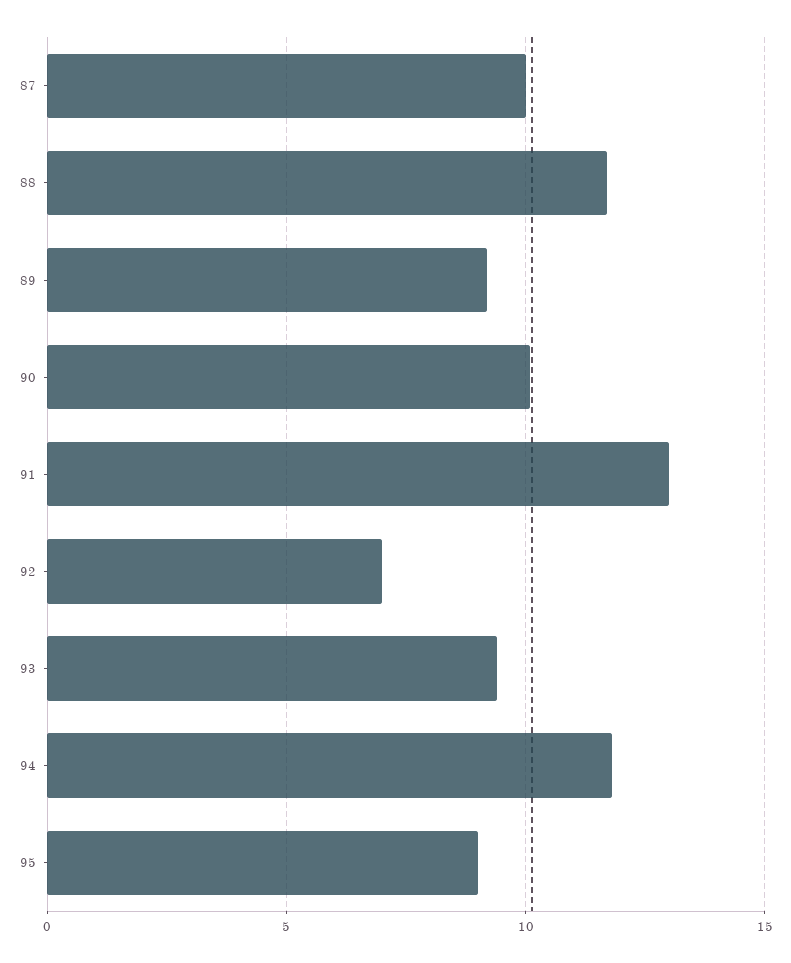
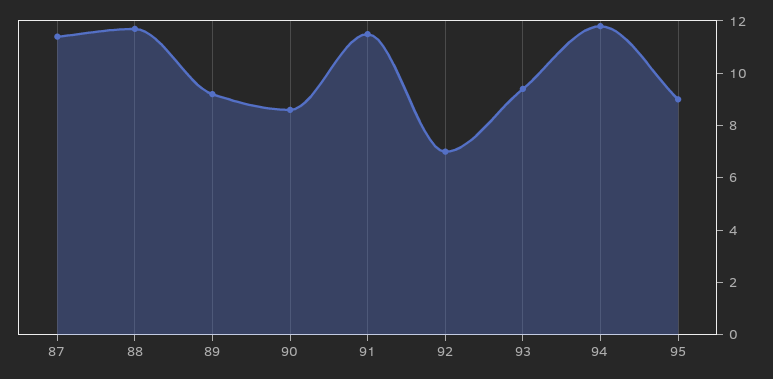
87: 10 -> 11.5
90: 10 -> 8.5
91: 13 -> 11.5

